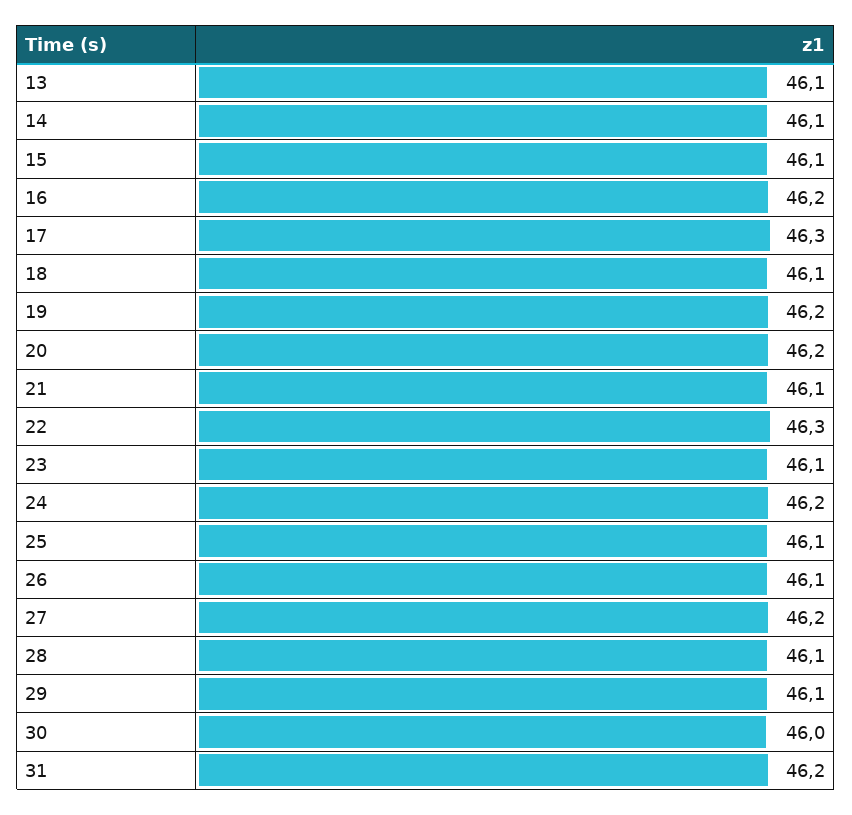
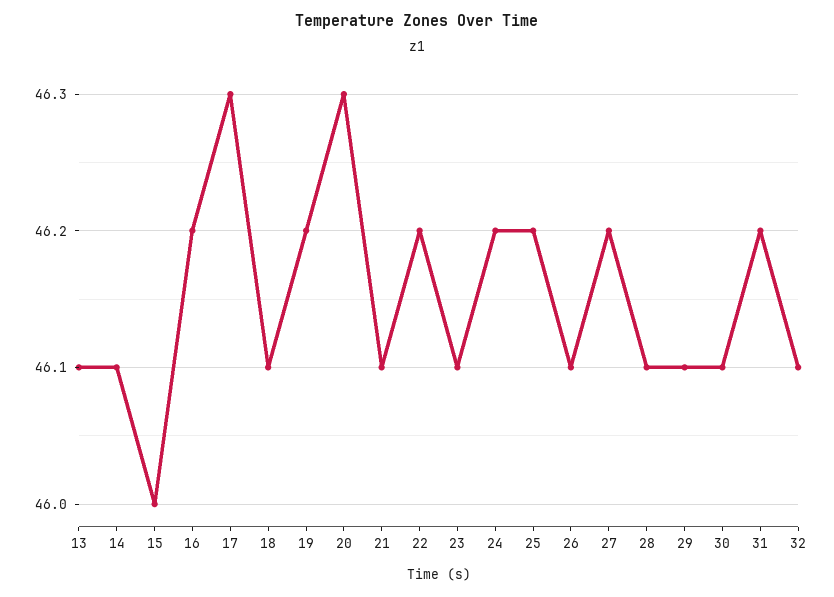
15: 46.1 -> 46
20: 46.2 -> 46.3
22: 46.3 -> 46.2
25: 46.1 -> 46.2
30: 46 -> 46.1
32: none -> 46.1

